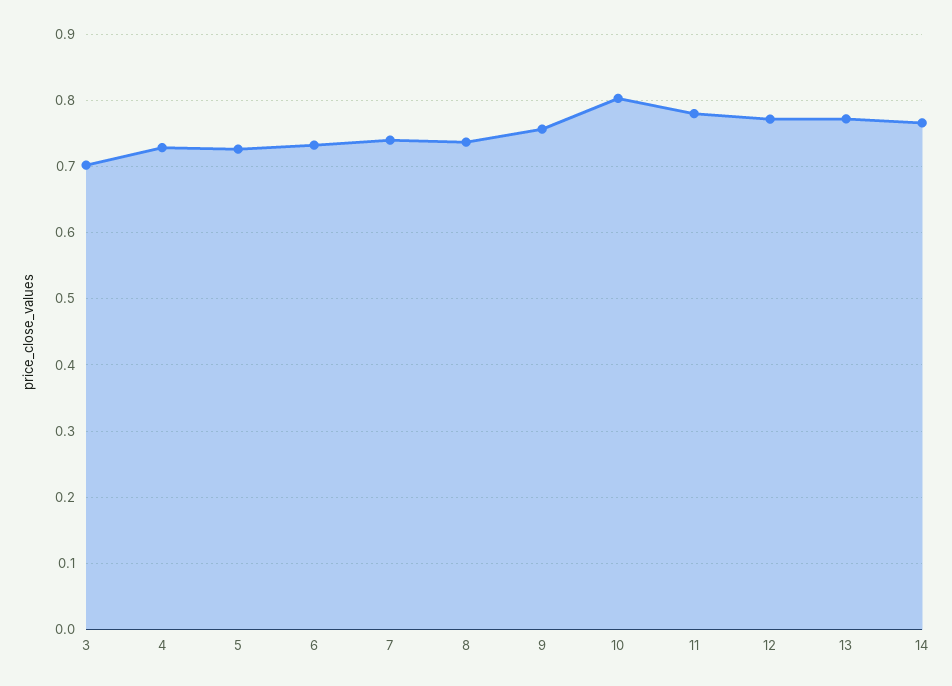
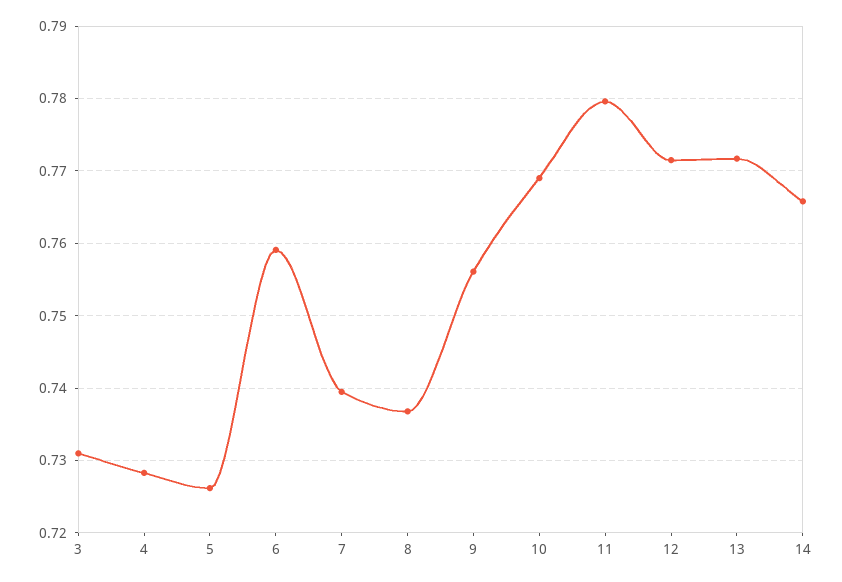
3: 0.7 -> 0.731
6: 0.73 -> 0.759
10: 0.8 -> 0.769

